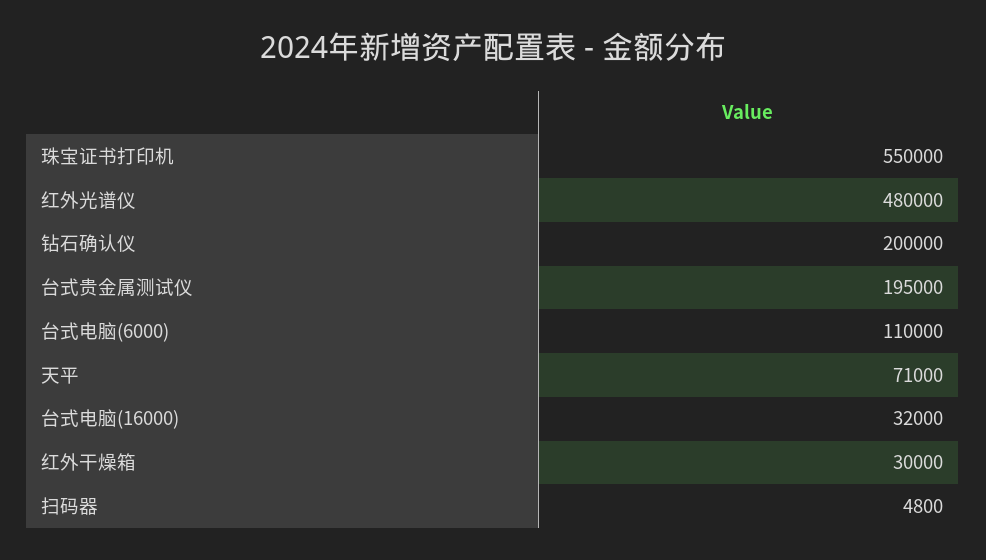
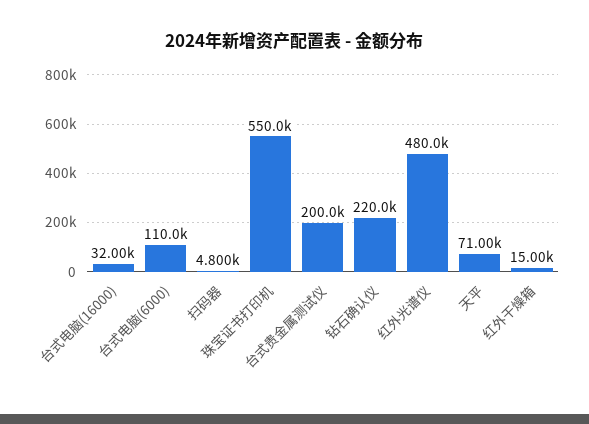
钻石确认仪: 200000 -> 220000
台式贵金属测试仪: 195000 -> 200000
红外干燥箱: 30000 -> 15000

